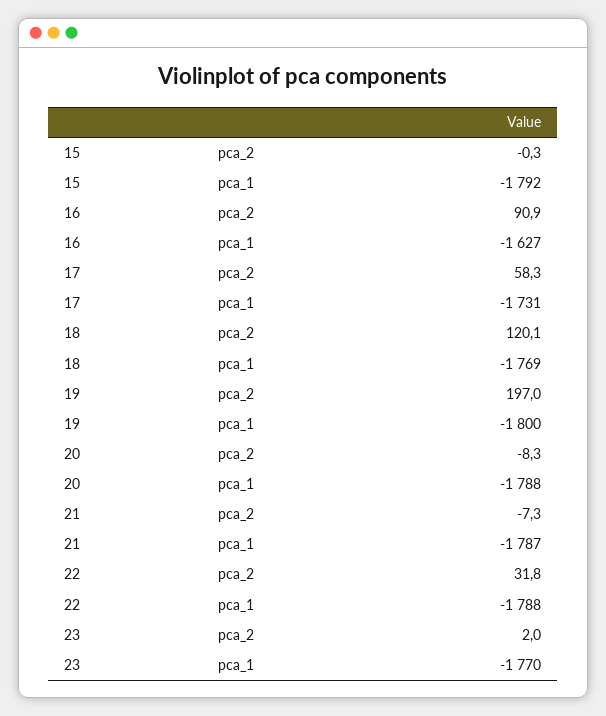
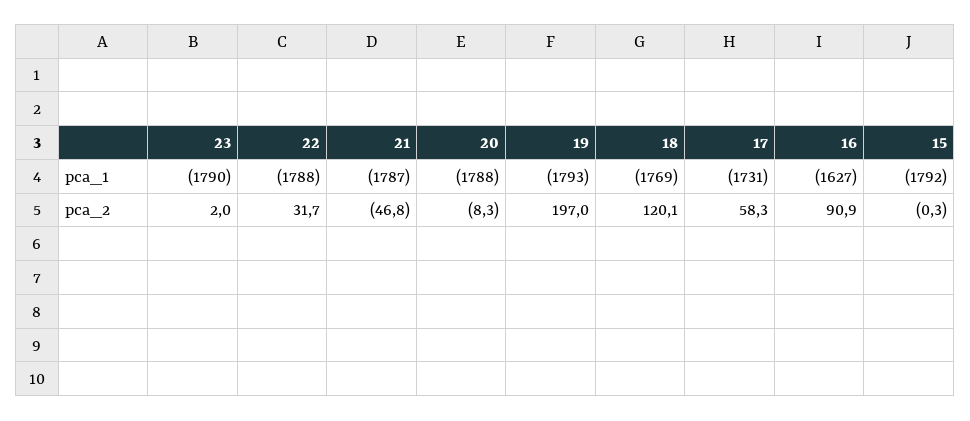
19, pca_1: -1800 -> -1793
21, pca_2: -7.3 -> -46.8
22, pca_2: 31.8 -> 31.7
23, pca_1: -1770 -> -1790

